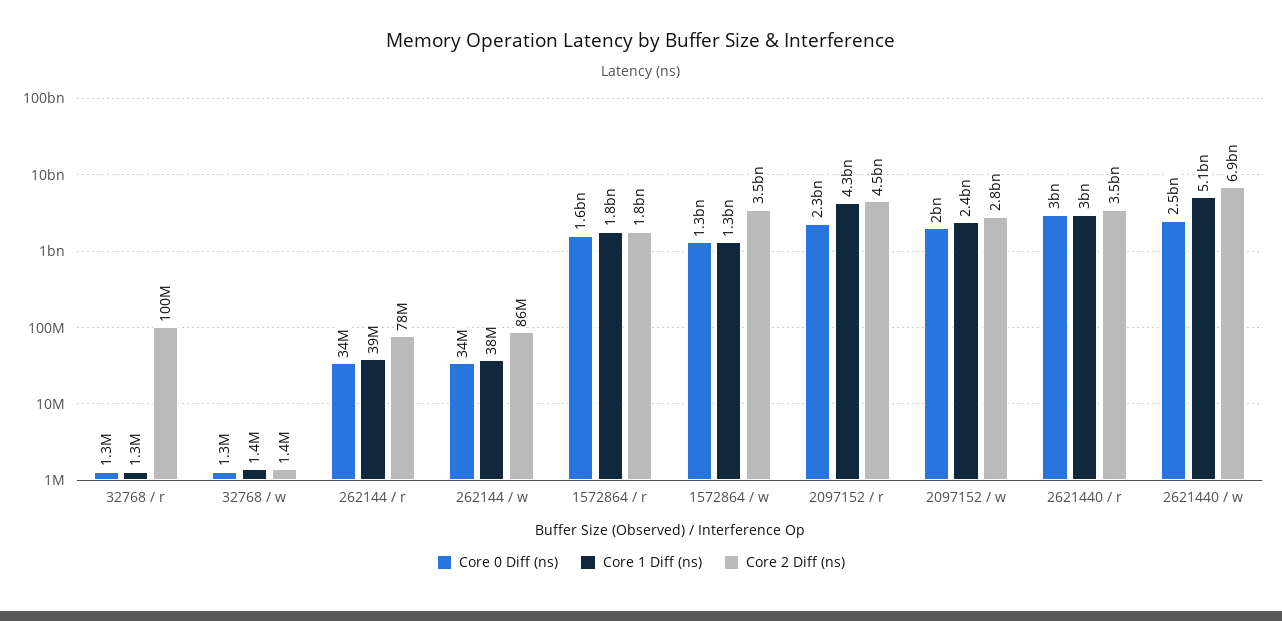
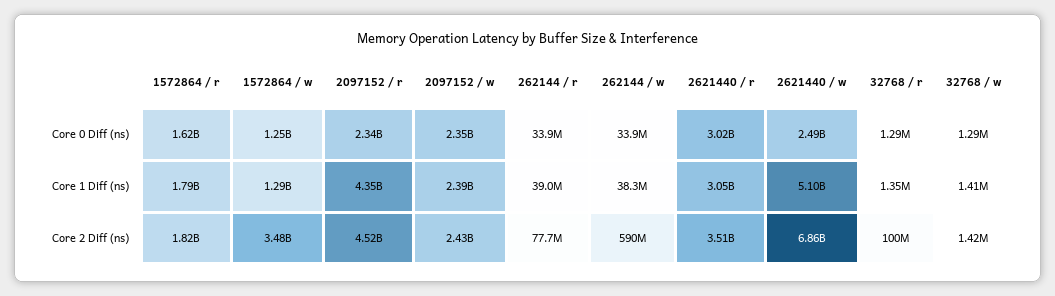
Core 2 Diff (ns), 262144 / w: 86000000 -> 590000000
Core 0 Diff (ns), 2097152 / w: 2000000000 -> 2350000000
Core 2 Diff (ns), 2097152 / w: 2800000000 -> 2430000000

